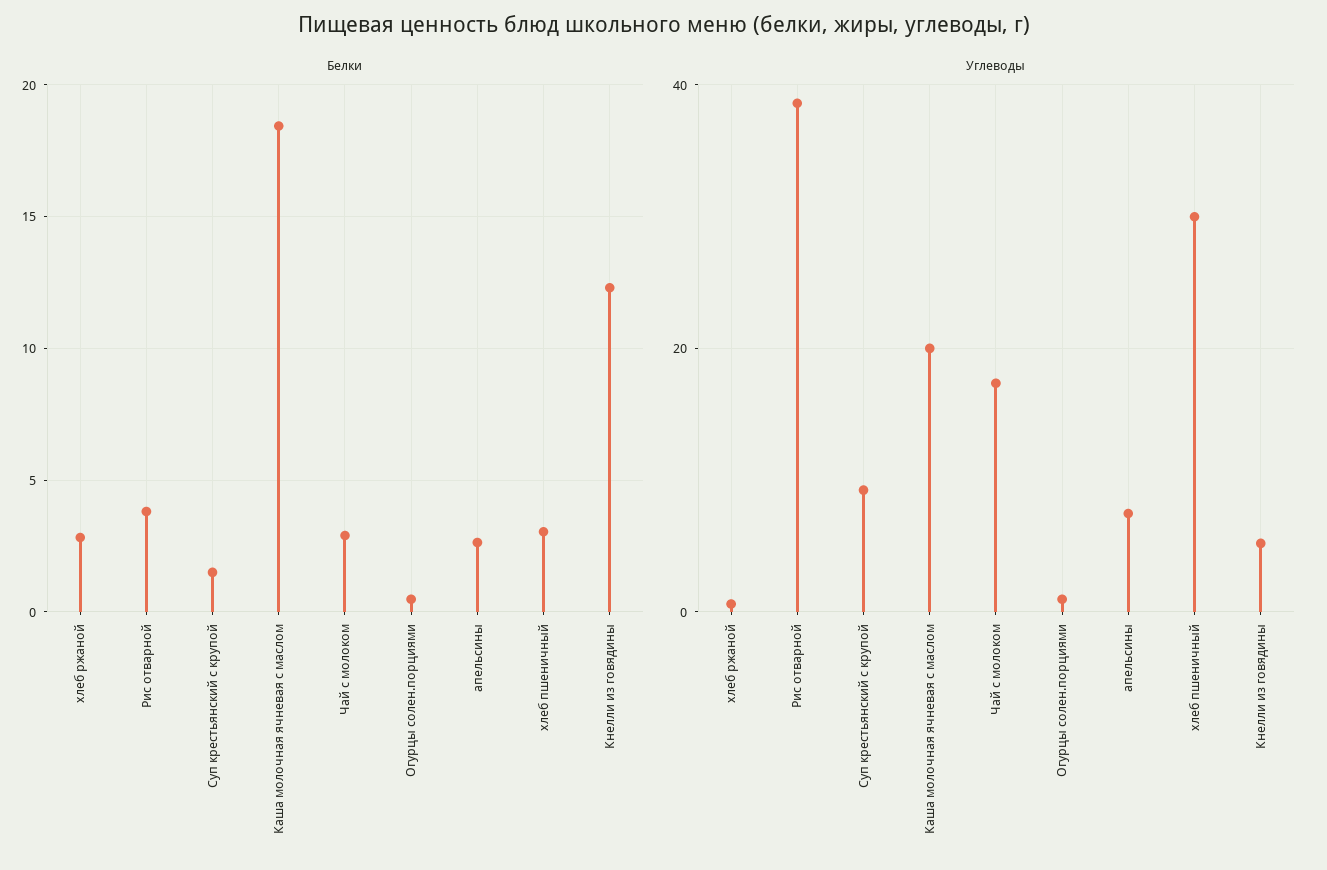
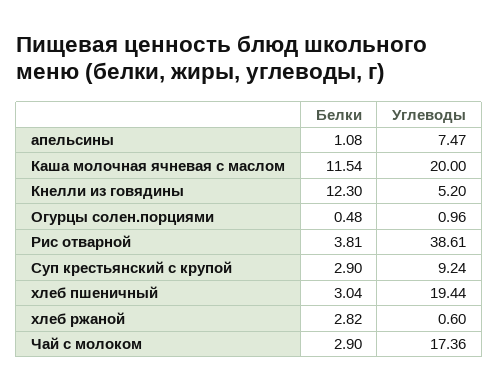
Белки, Суп крестьянский с крупой: 1.5 -> 2.9
Белки, Каша молочная ячневая с маслом: 18.5 -> 11.54
Белки, апельсины: 2.5 -> 1.08
Углеводы, хлеб пшеничный: 30 -> 19.44

